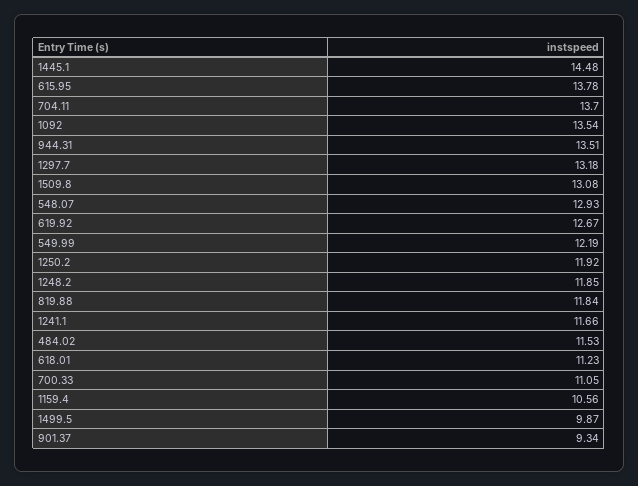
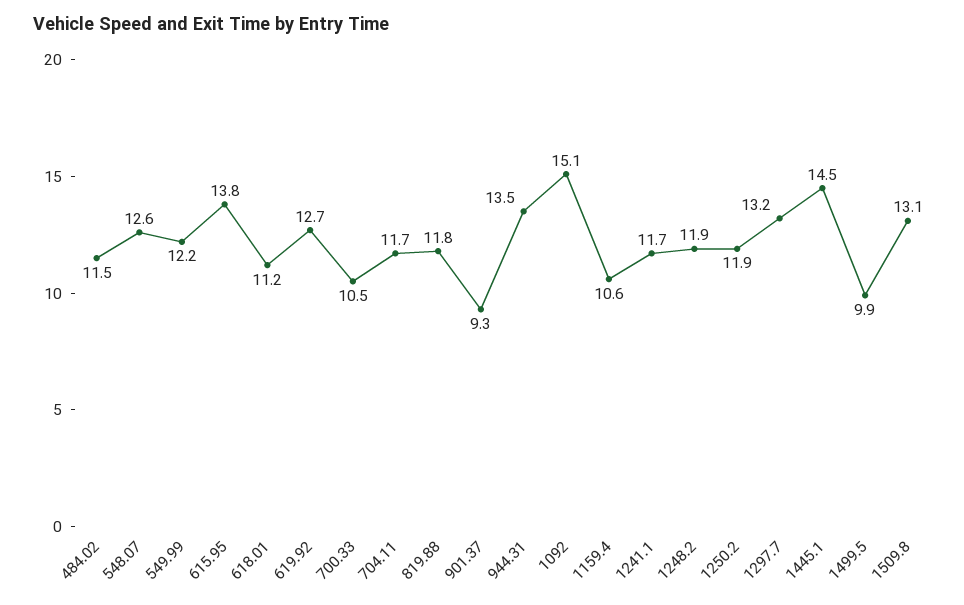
704.11: 13.7 -> 11.7
1092: 13.54 -> 15.1
548.07: 12.93 -> 12.6
700.33: 11.05 -> 10.5

